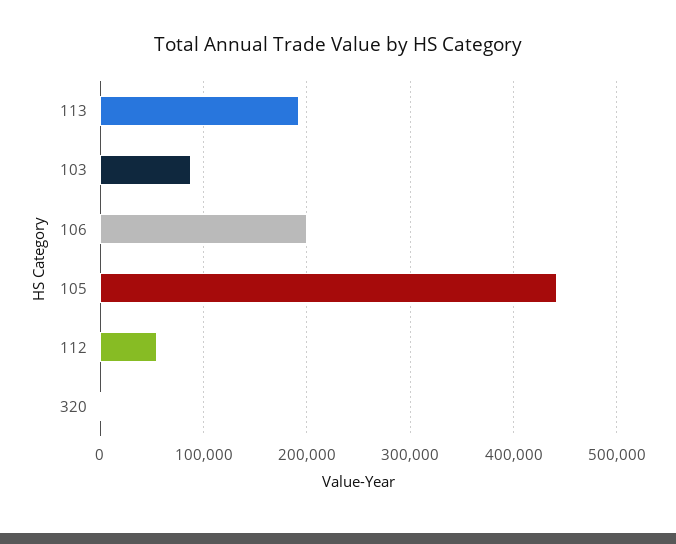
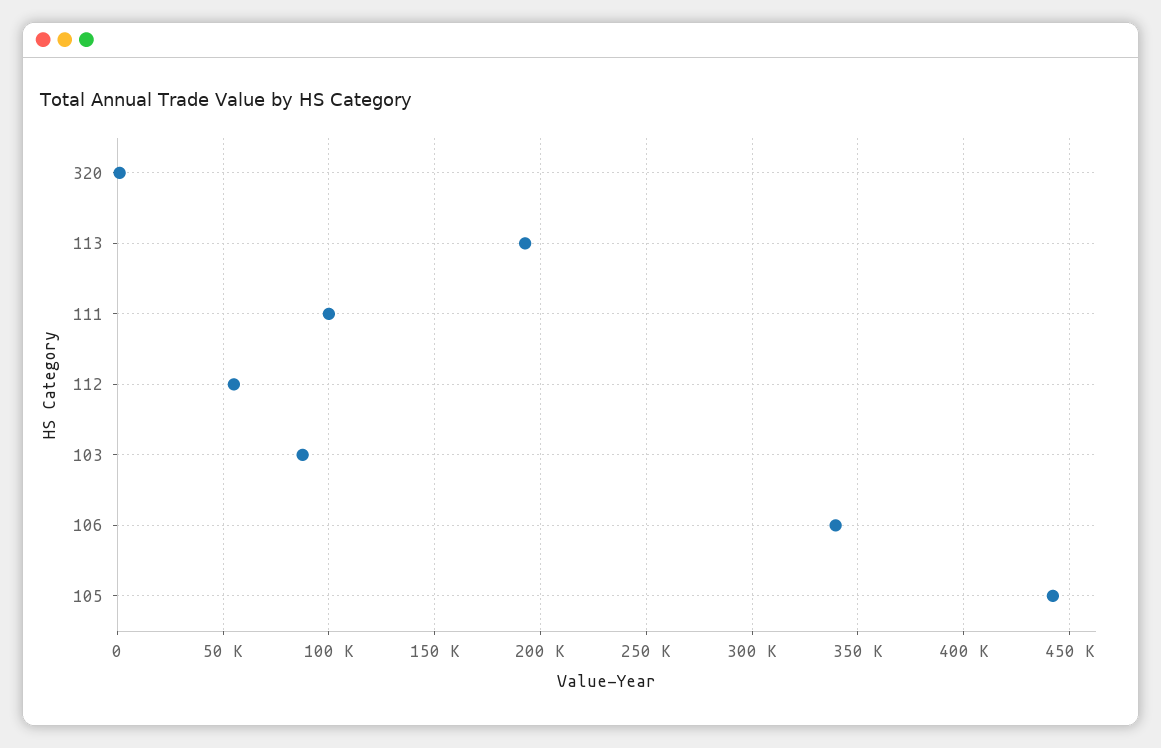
106: 200000 -> 340000
111: none -> 100000

